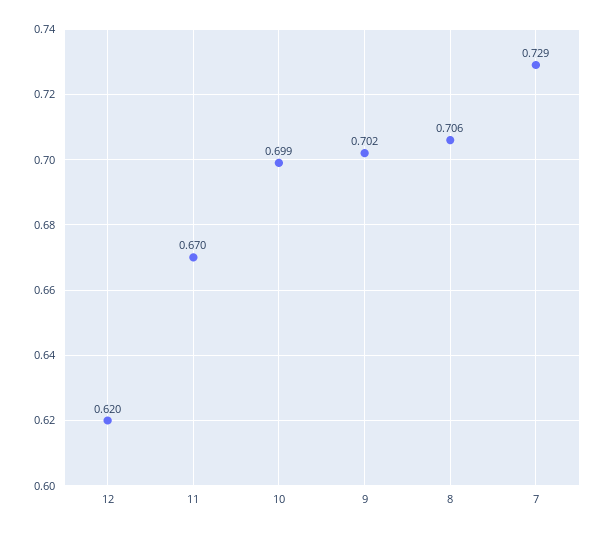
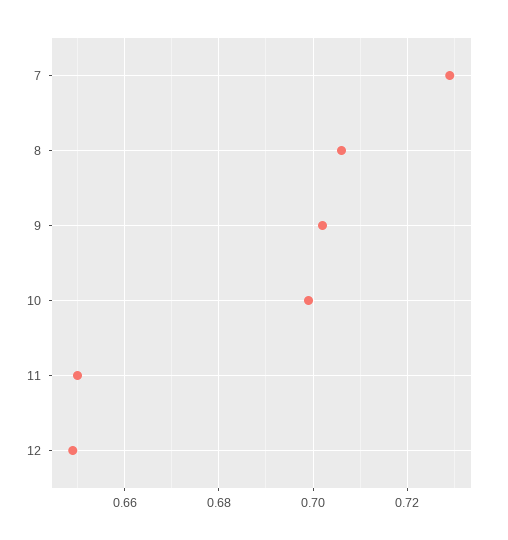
12: 0.62 -> 0.65
11: 0.67 -> 0.65

